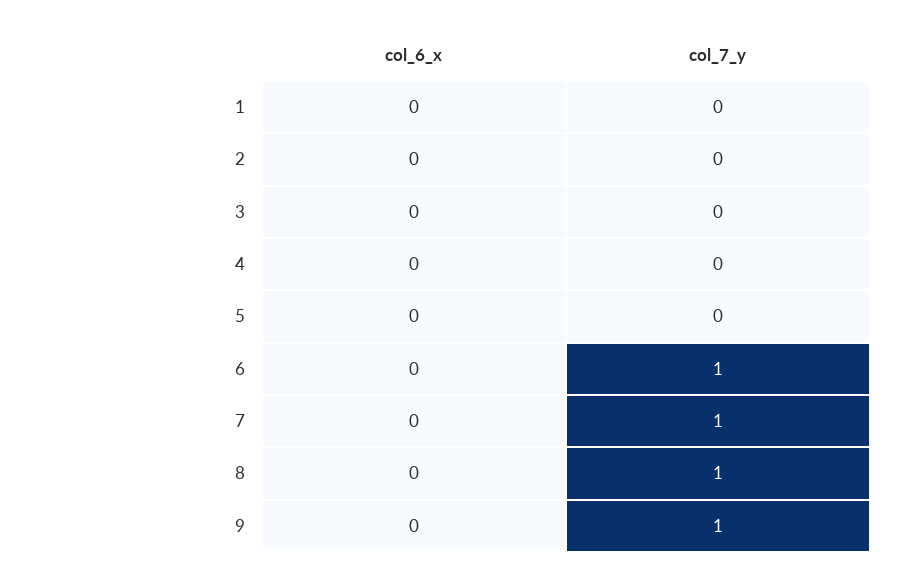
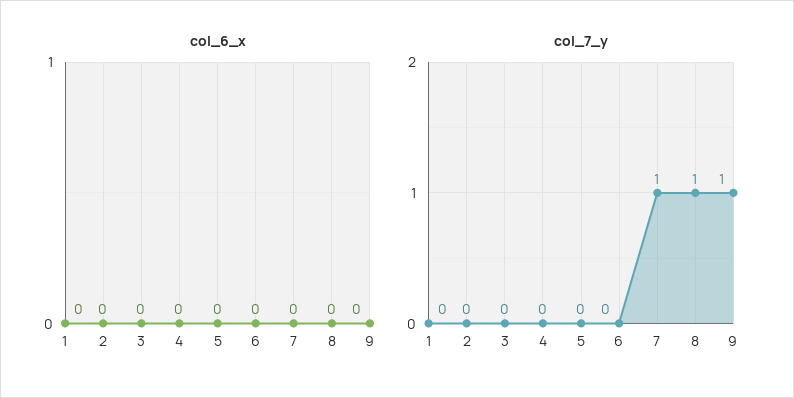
col_7_y, 6: 1 -> 0

